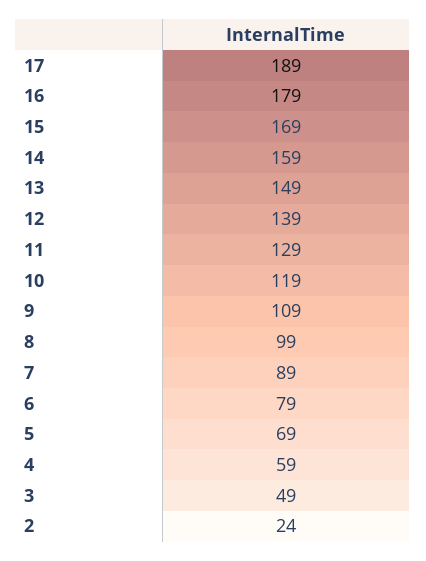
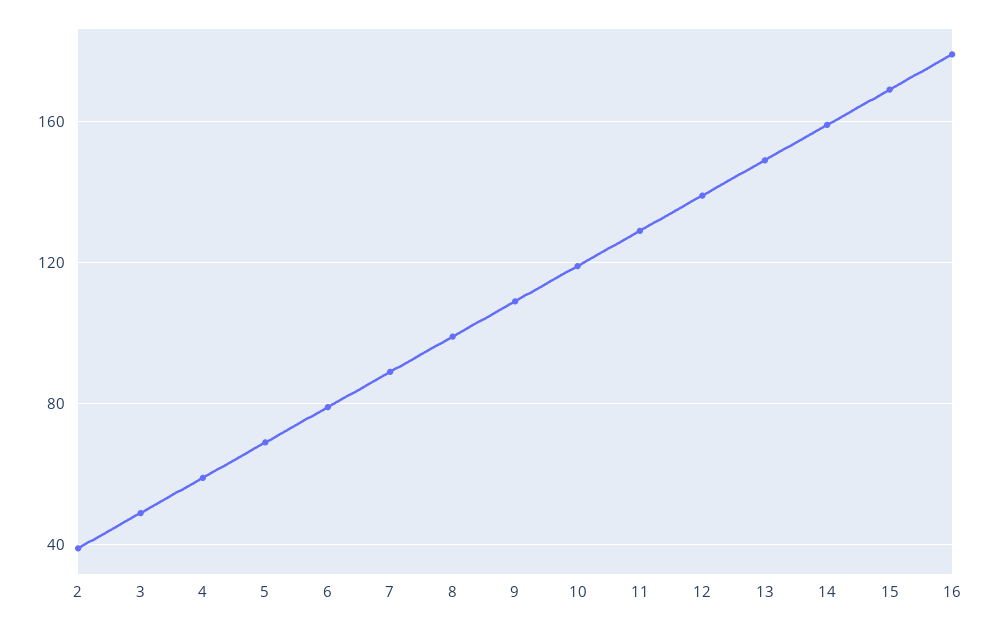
17: 189 -> none
2: 24 -> 40

